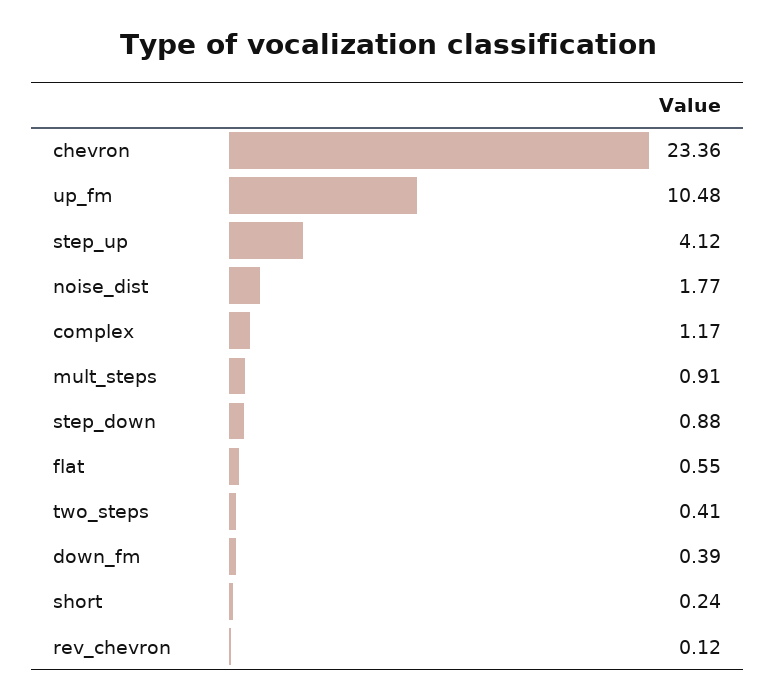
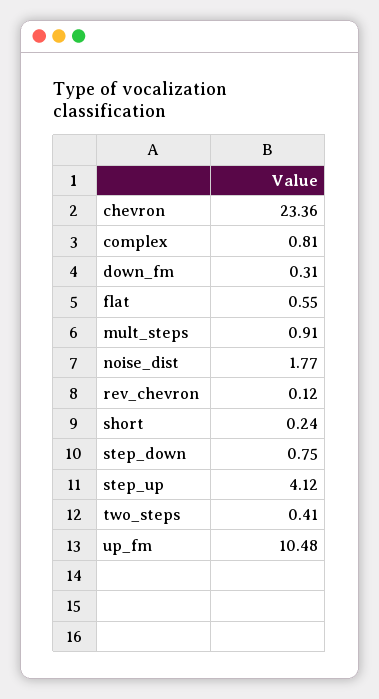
complex: 1.17 -> 0.81
step_down: 0.88 -> 0.75
down_fm: 0.39 -> 0.31

